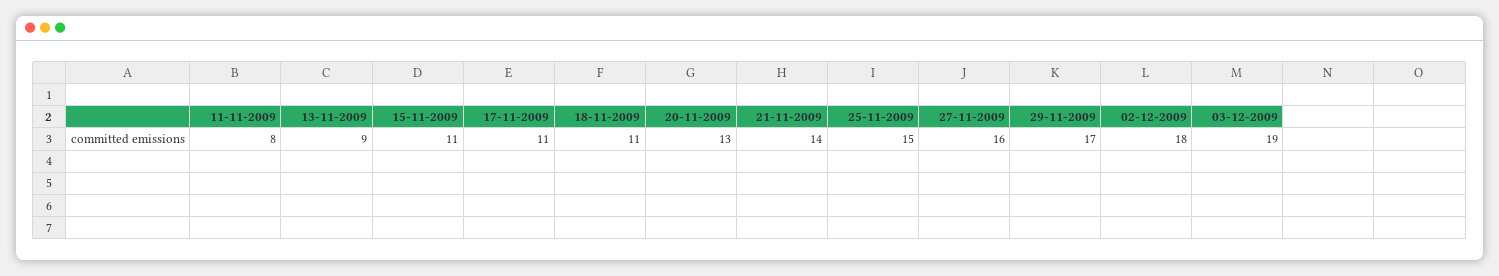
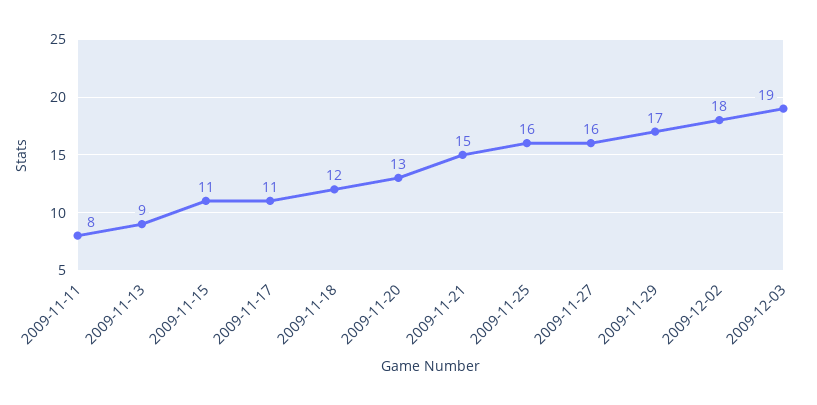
18-11-2009: 11 -> 12
21-11-2009: 14 -> 15
25-11-2009: 15 -> 16

